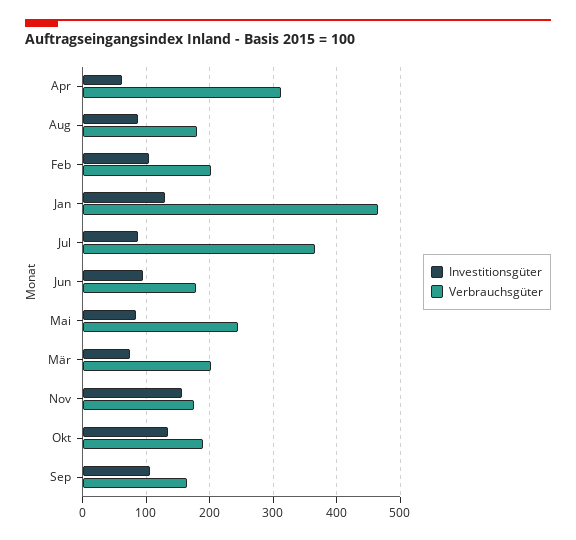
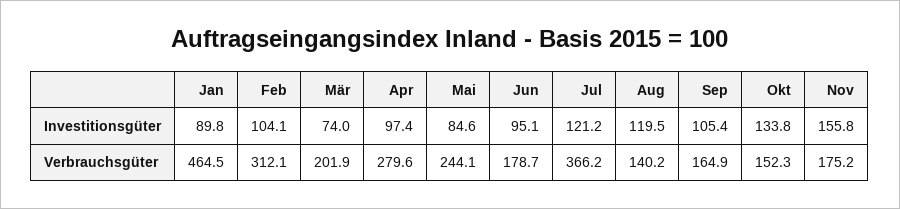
Investitionsgüter, Apr: 60 -> 97.4
Verbrauchsgüter, Apr: 310 -> 279.6
Investitionsgüter, Aug: 90 -> 119.5
Verbrauchsgüter, Aug: 180 -> 140.2
Verbrauchsgüter, Feb: 200 -> 312.1
Investitionsgüter, Jan: 130 -> 89.8
Investitionsgüter, Jul: 90 -> 121.2
Verbrauchsgüter, Okt: 190 -> 152.3

